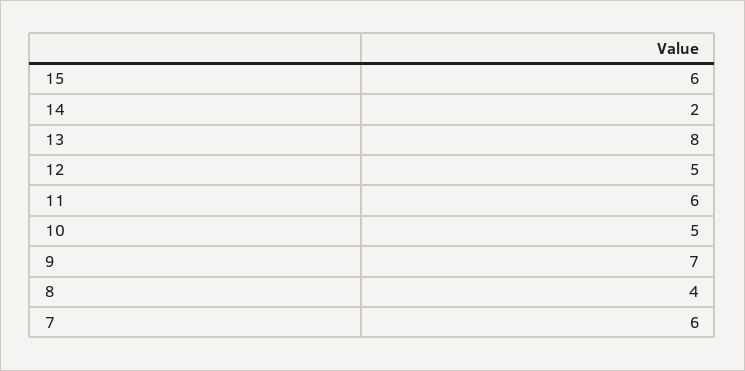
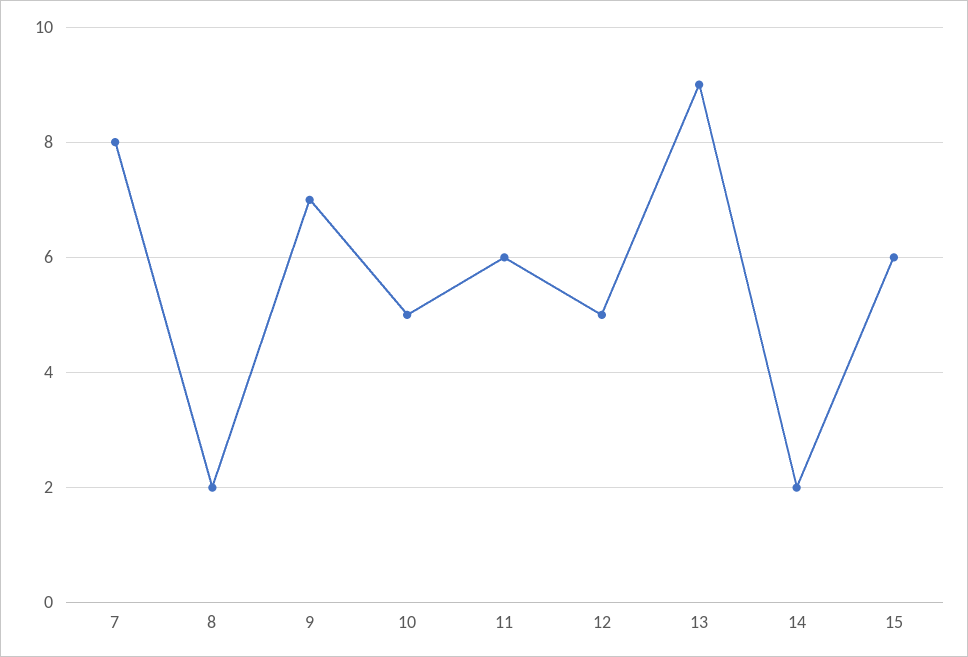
13: 8 -> 9
8: 4 -> 2
7: 6 -> 8

